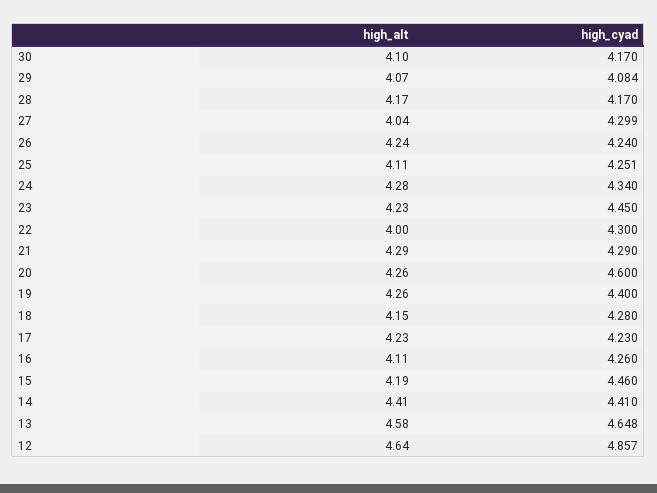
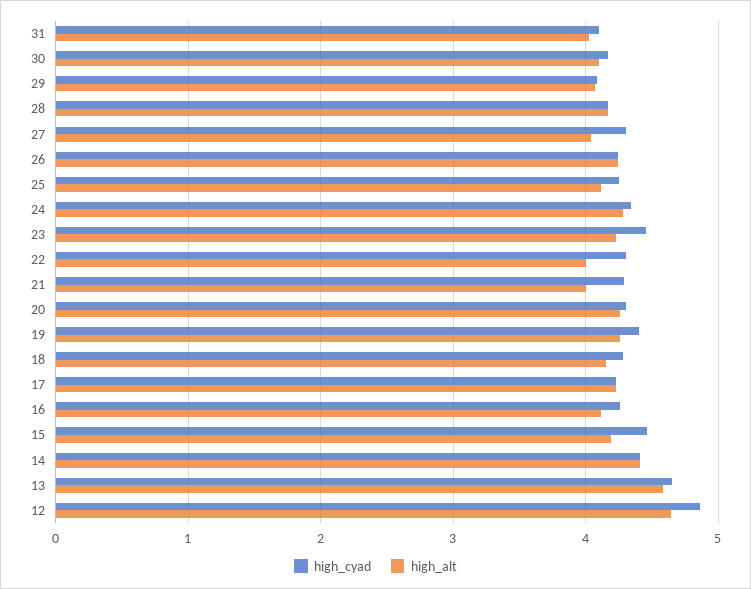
high_alt, 21: 4.29 -> 4
high_cyad, 20: 4.6 -> 4.3
high_cyad, 31: none -> 4.1
high_alt, 31: none -> 4

